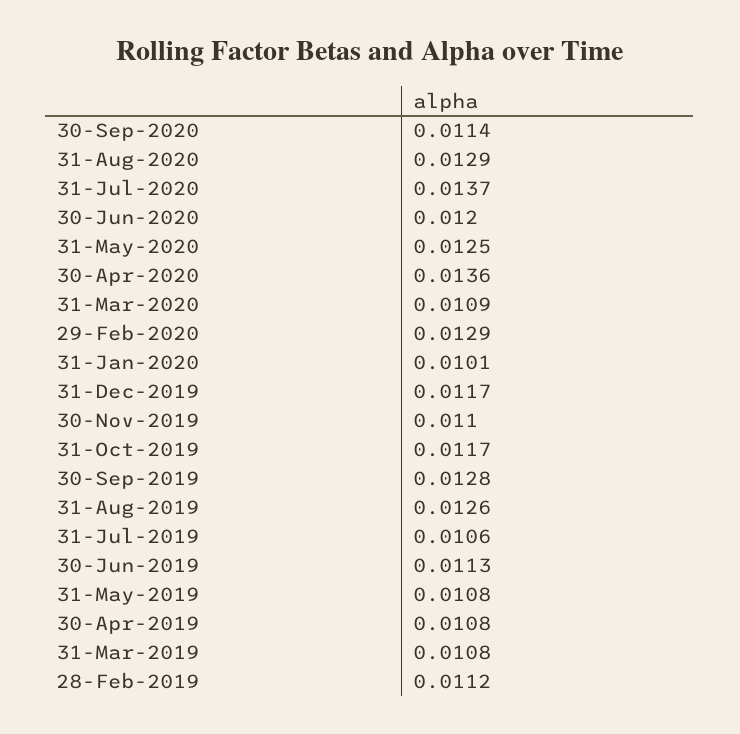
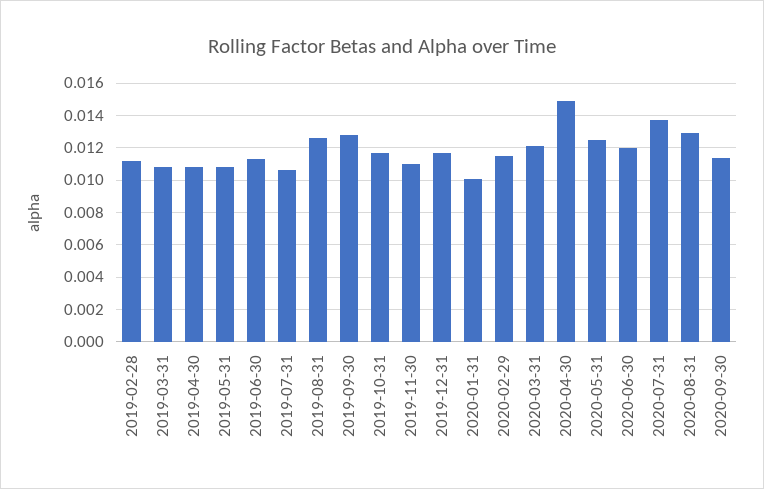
30-Apr-2020: 0.0136 -> 0.015
31-Mar-2020: 0.0109 -> 0.012
29-Feb-2020: 0.0129 -> 0.0115

